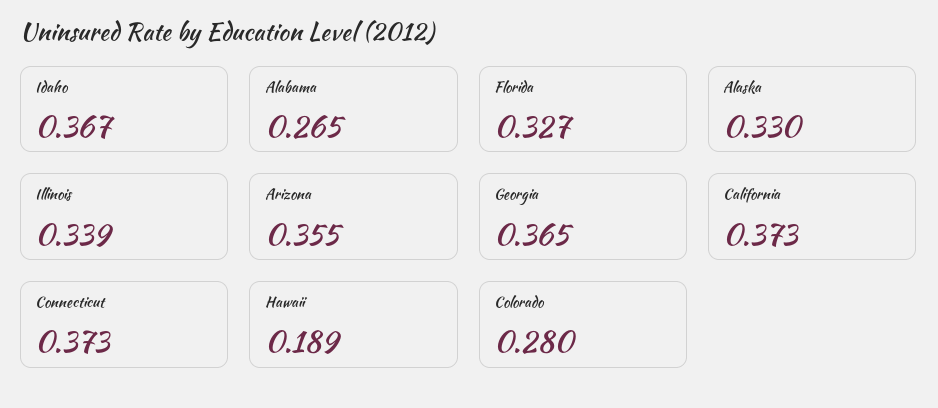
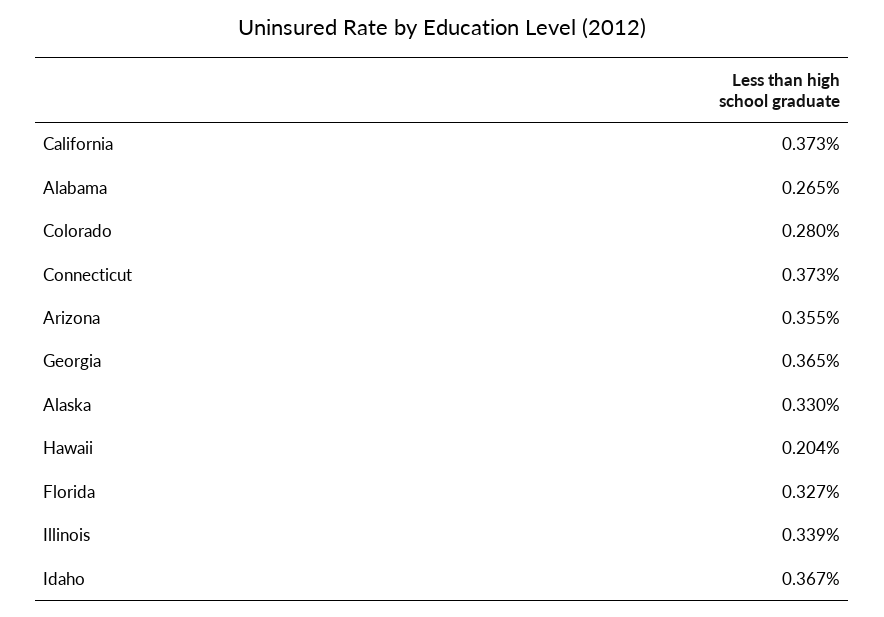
Hawaii: 0.189 -> 0.204

